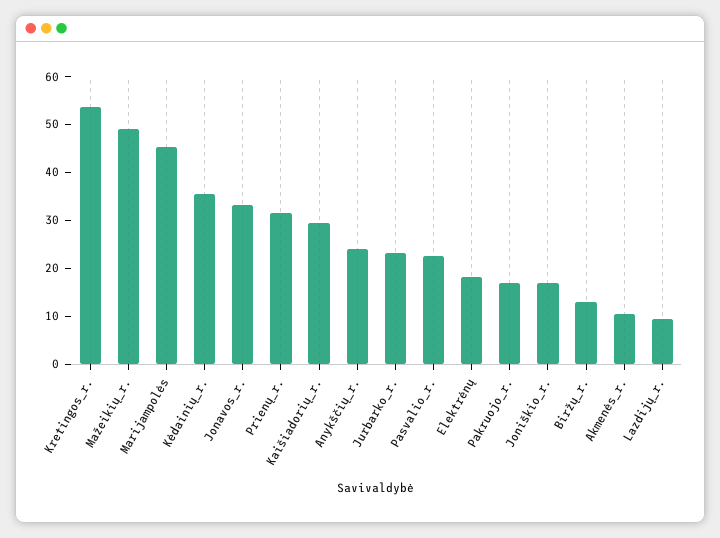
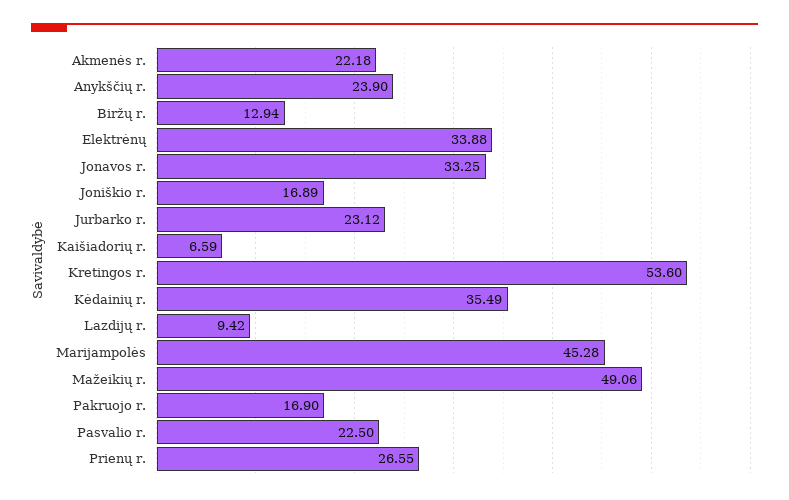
Prienų_r.: 32 -> 26.55
Kaišiadorių_r.: 30 -> 6.59
Elektrėnų: 18 -> 33.88
Akmenės_r.: 10 -> 22.18

